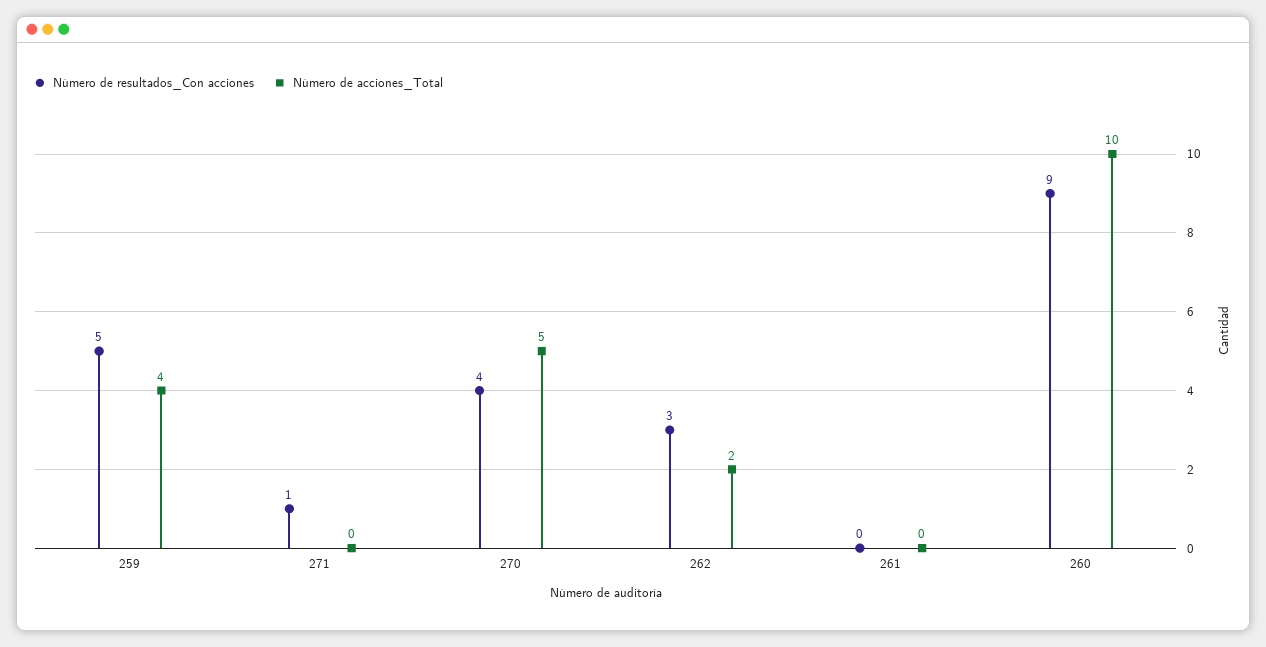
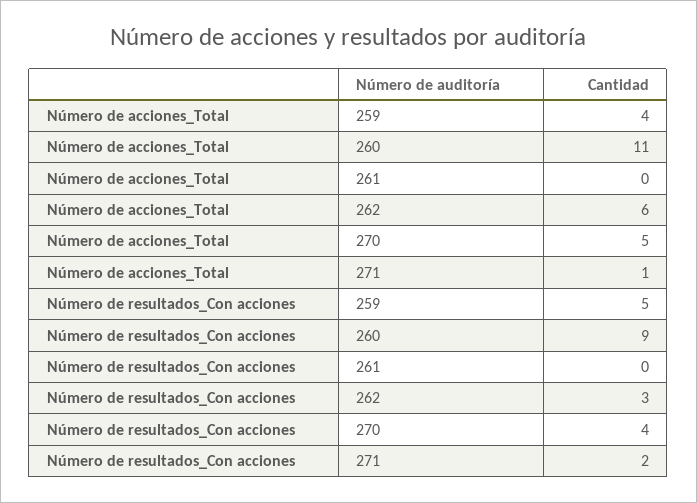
Número de resultados_Con acciones, 271: 1 -> 2
Número de acciones_Total, 271: 0 -> 1
Número de acciones_Total, 262: 2 -> 6
Número de acciones_Total, 260: 10 -> 11

